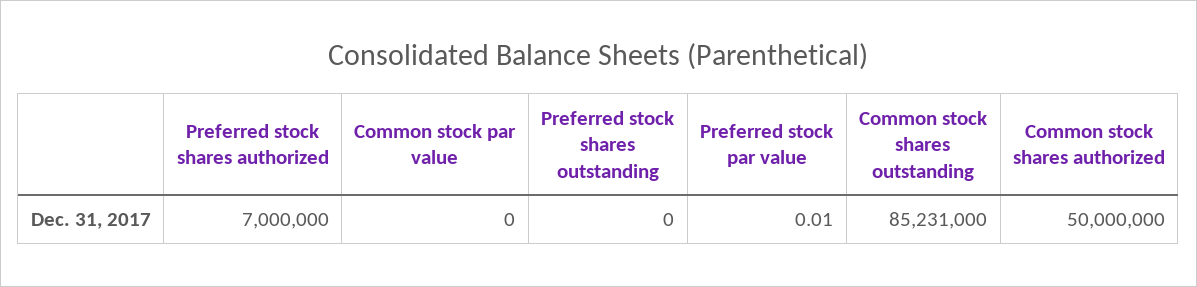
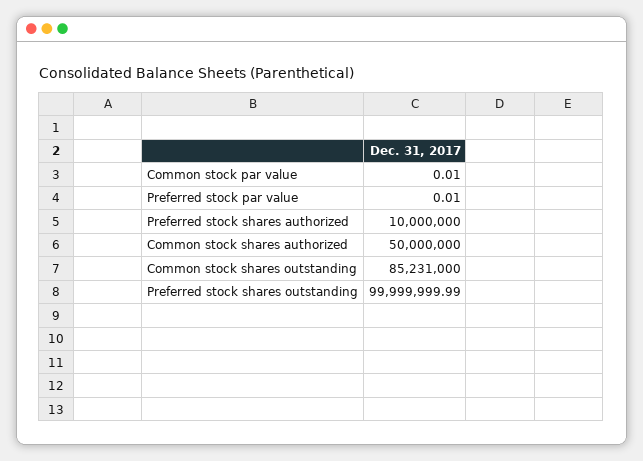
Preferred stock shares authorized: 7000000 -> 10000000
Common stock par value: 0 -> 0.01
Preferred stock shares outstanding: 0 -> 99999999.99

